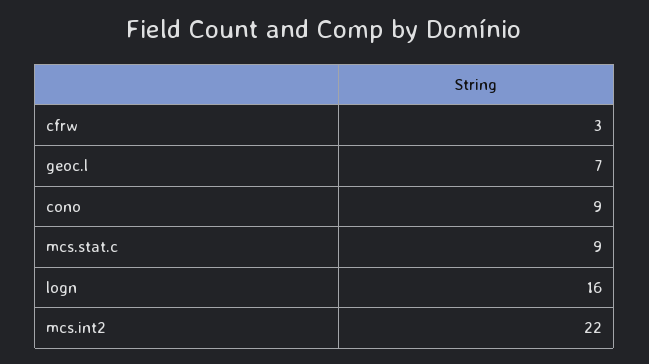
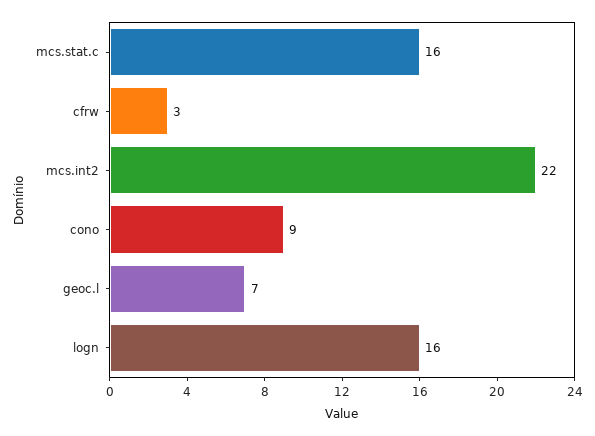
mcs.stat.c: 9 -> 16

